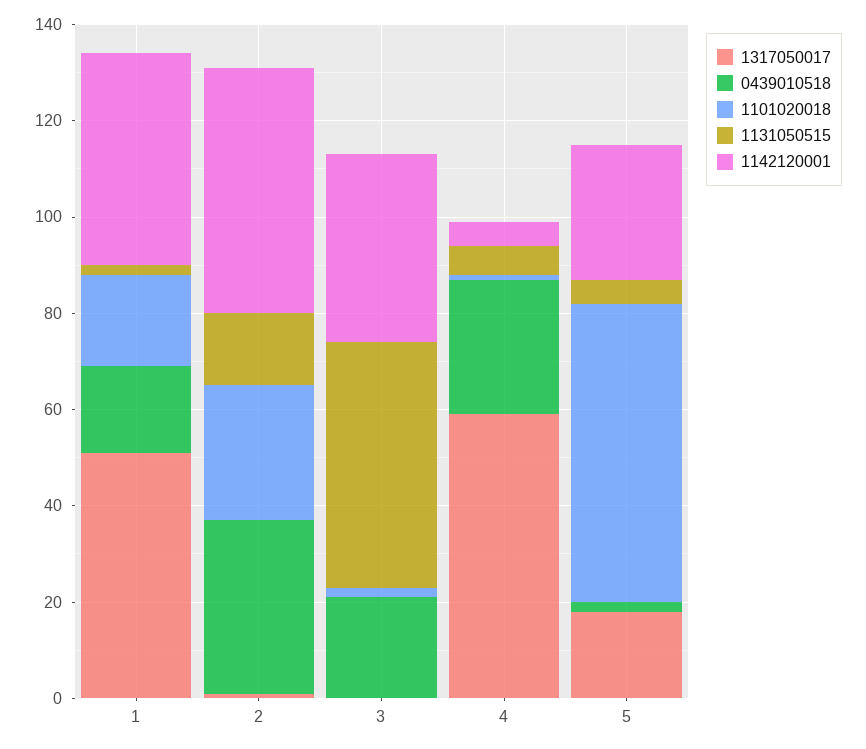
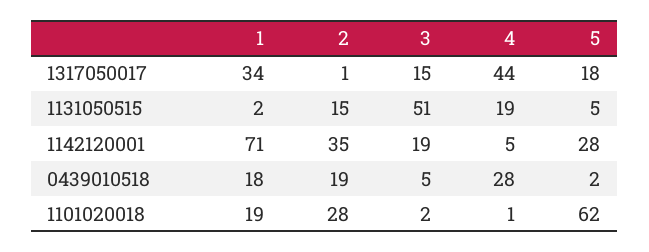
1317050017, 1: 50 -> 34
1142120001, 1: 45 -> 71
0439010518, 2: 35 -> 19
1142120001, 2: 50 -> 35
1317050017, 3: 0 -> 15
0439010518, 3: 20 -> 5
1142120001, 3: 40 -> 19
1317050017, 4: 60 -> 44
1131050515, 4: 5 -> 19

